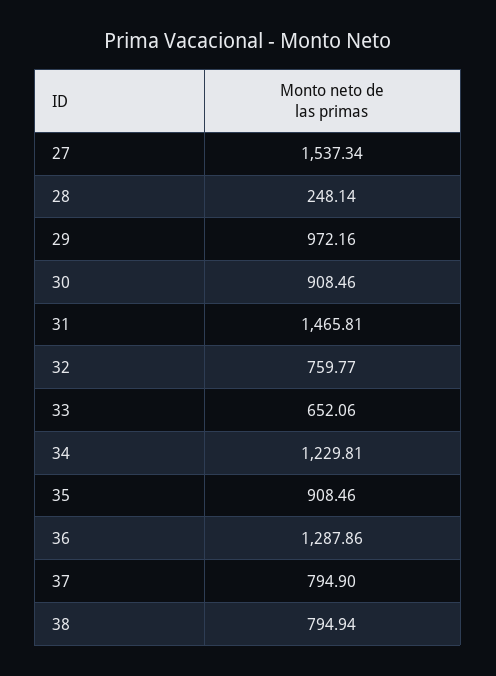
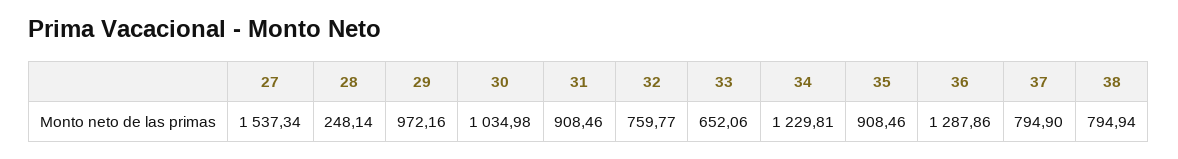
30: 908.46 -> 1034.98
31: 1465.81 -> 908.46

